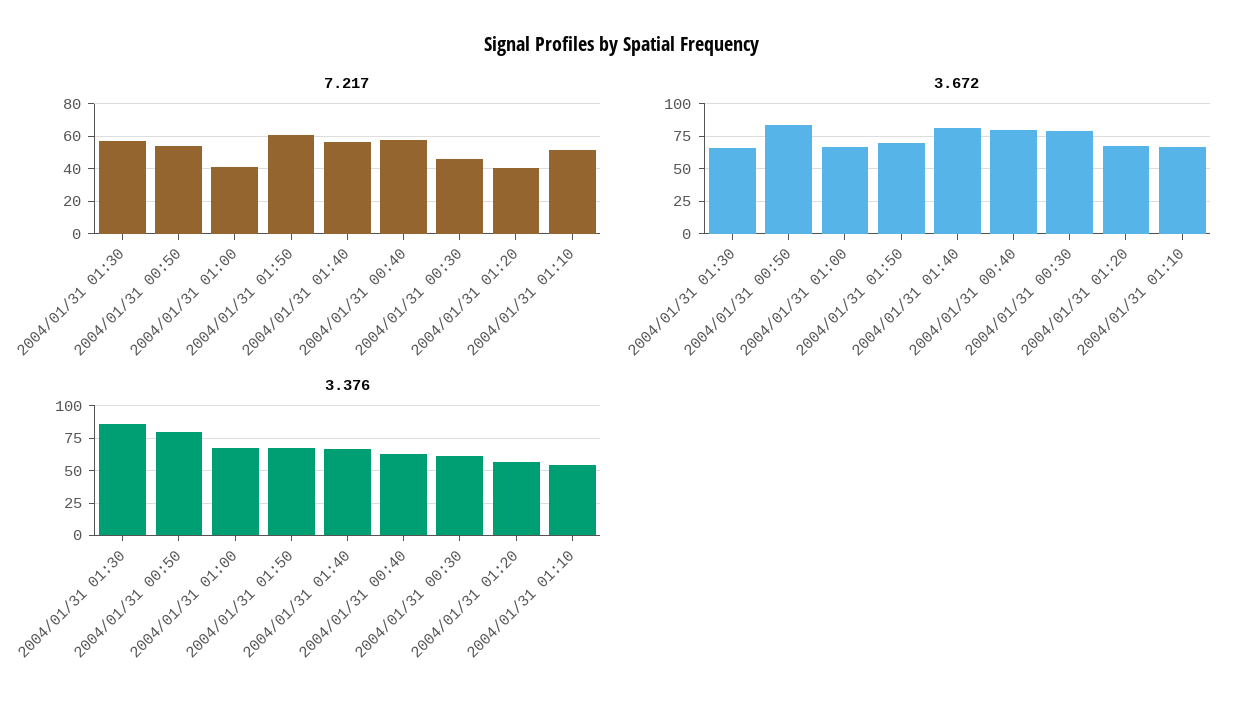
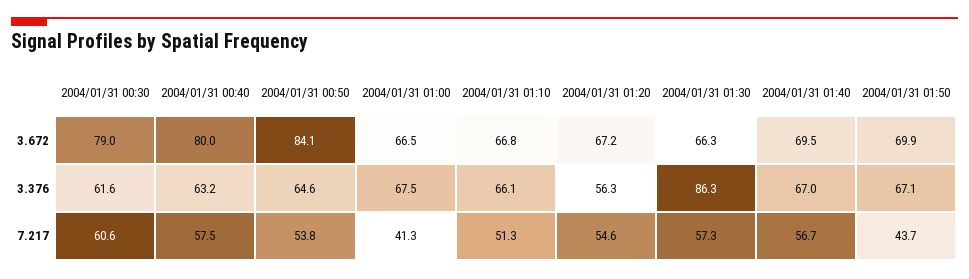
7.217, 2004/01/31 01:50: 60 -> 43.7
7.217, 2004/01/31 00:30: 45 -> 60.6
7.217, 2004/01/31 01:20: 40 -> 54.6
3.672, 2004/01/31 01:40: 80 -> 69.5
3.376, 2004/01/31 00:50: 80 -> 64.6
3.376, 2004/01/31 01:10: 55 -> 66.1

